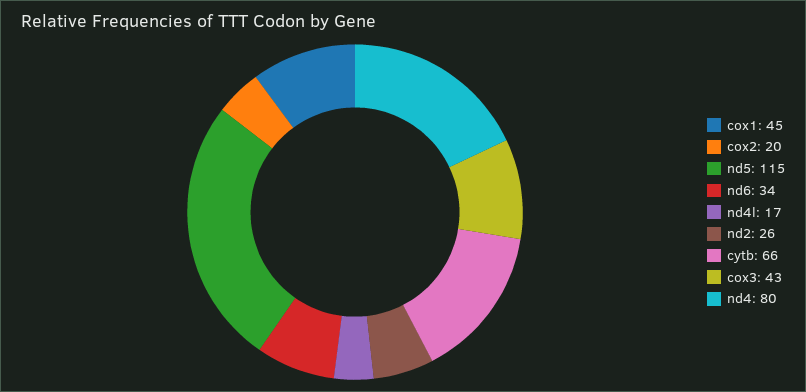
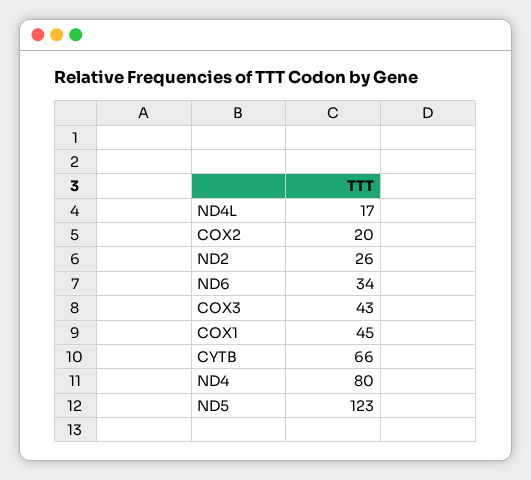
nd5: 115 -> 123

